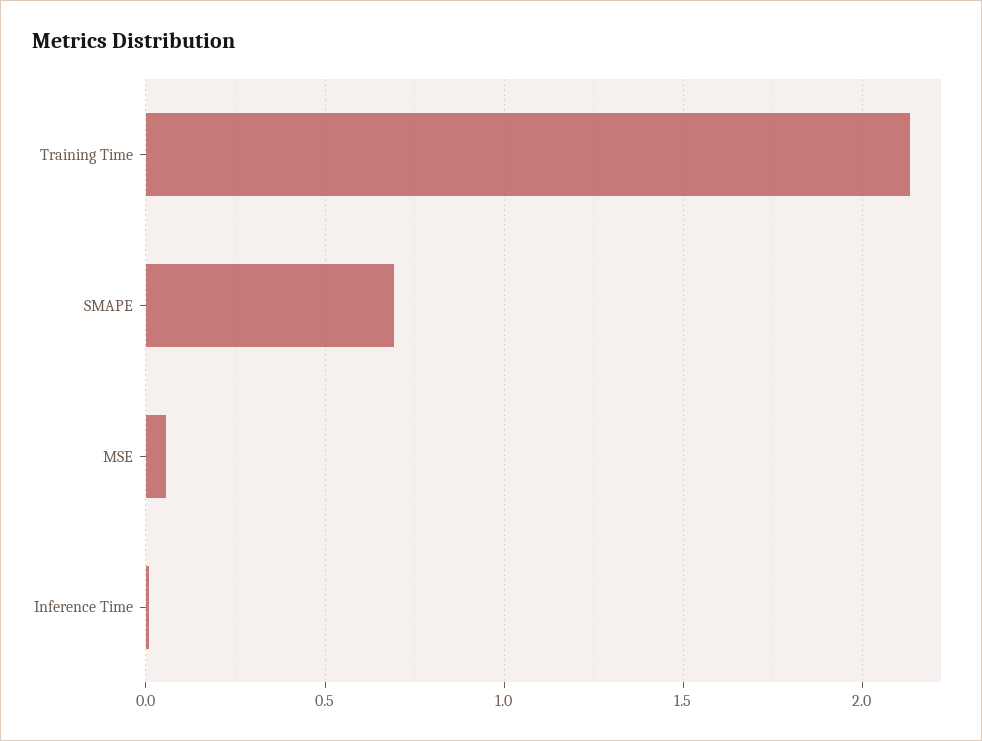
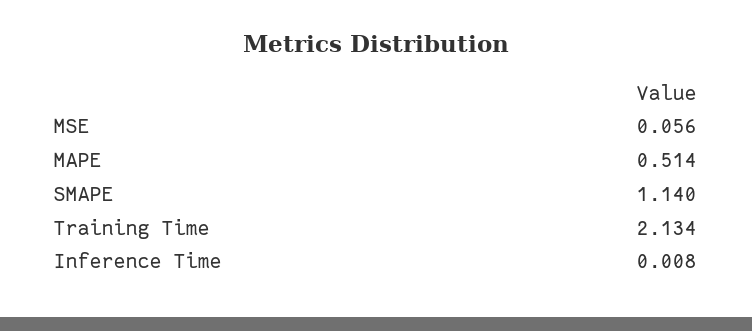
SMAPE: 0.7 -> 1.14
MAPE: none -> 0.514

